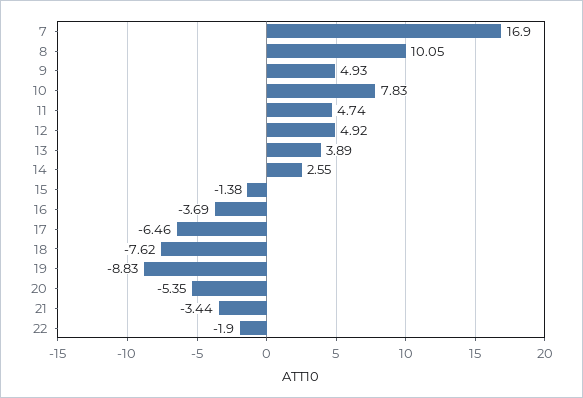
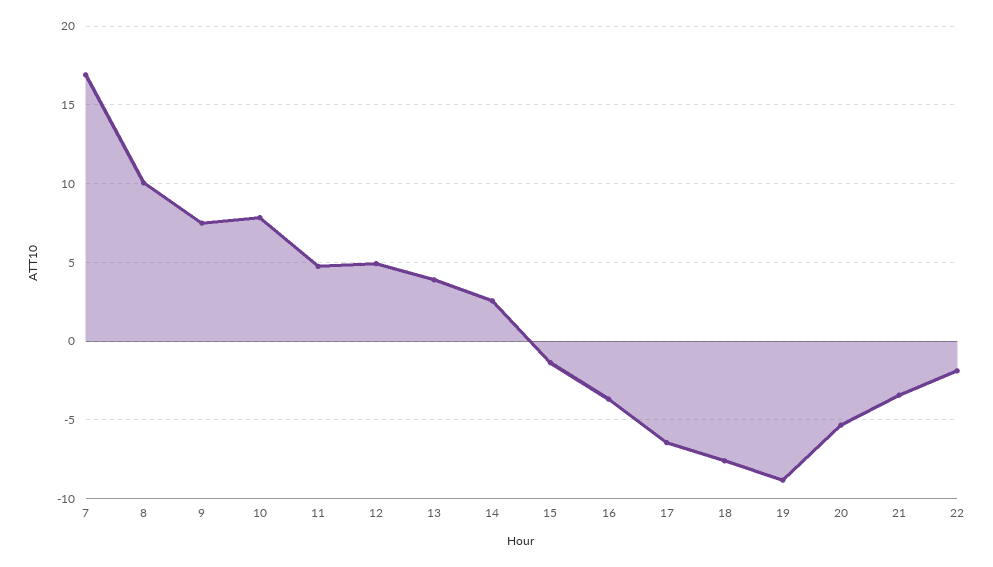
9: 4.93 -> 7.5

